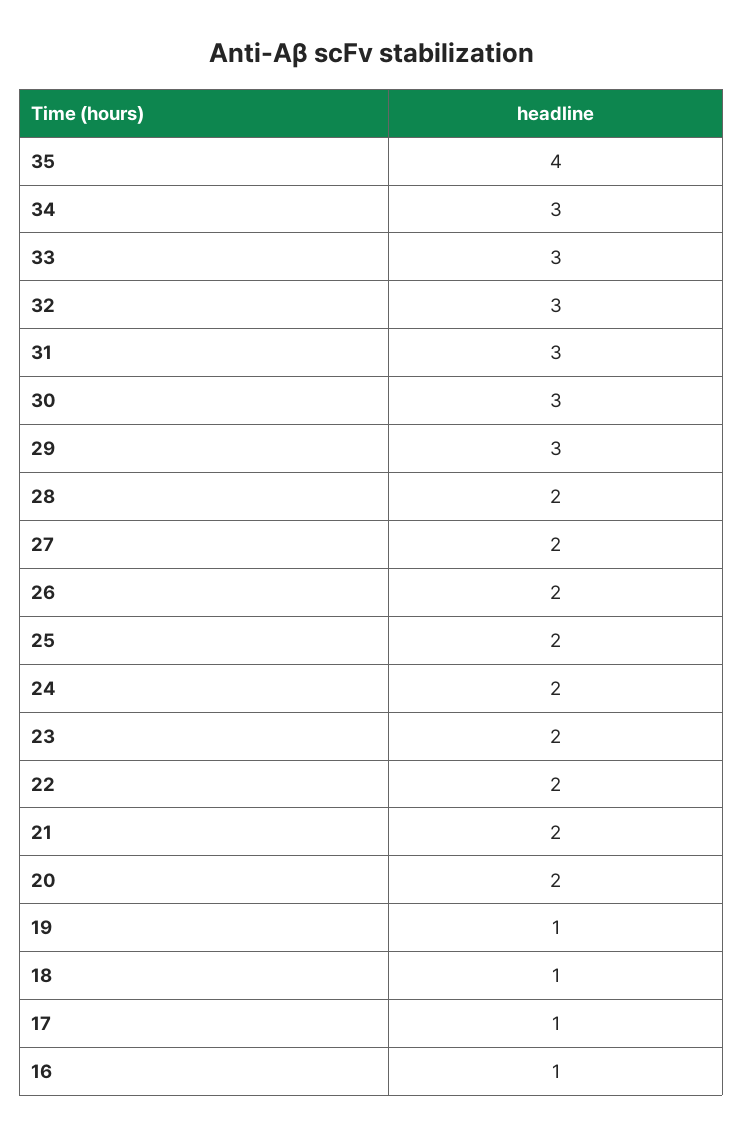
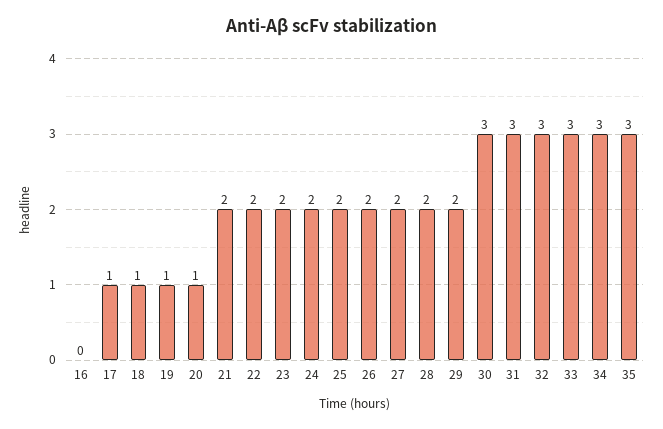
35: 4 -> 3
29: 3 -> 2
20: 2 -> 1
16: 1 -> 0

